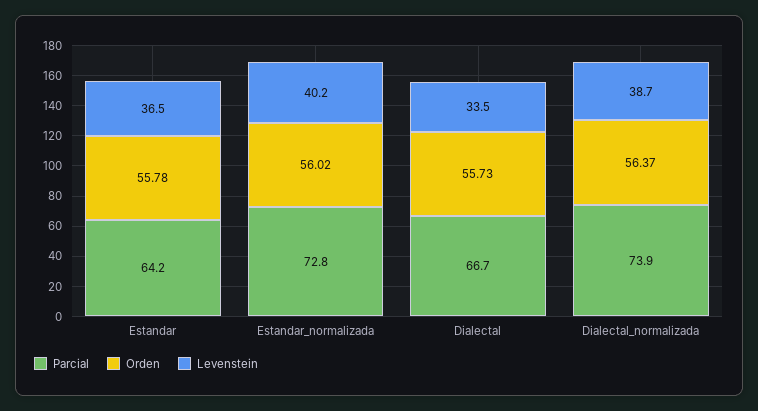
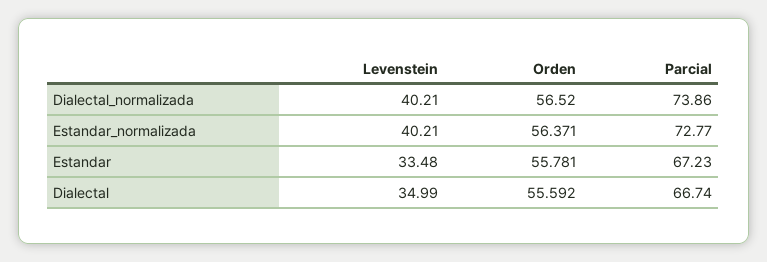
Parcial, Estandar: 64.2 -> 67.23
Levenstein, Estandar: 36.5 -> 33.48
Orden, Estandar_normalizada: 56.02 -> 56.371
Orden, Dialectal: 55.73 -> 55.592
Levenstein, Dialectal: 33.5 -> 34.99
Orden, Dialectal_normalizada: 56.37 -> 56.52
Levenstein, Dialectal_normalizada: 38.7 -> 40.21

